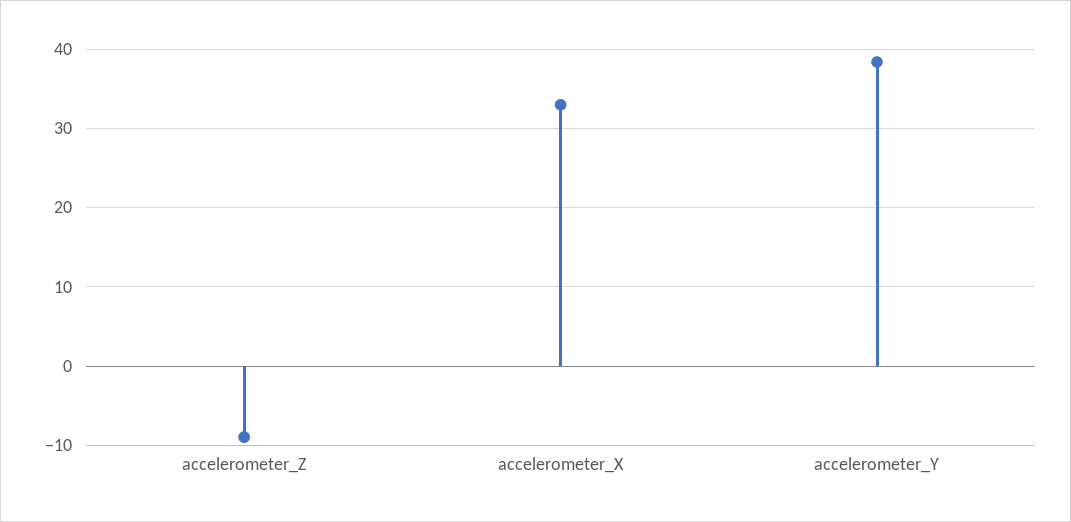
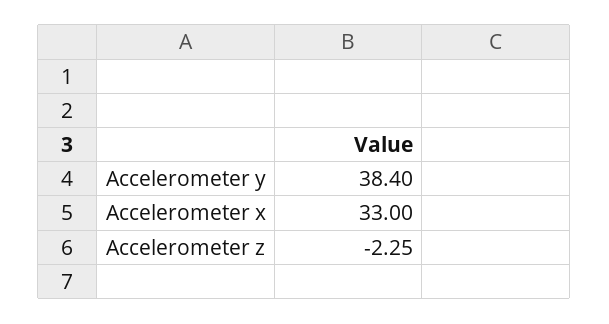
accelerometer_Z: -9 -> -2.25

